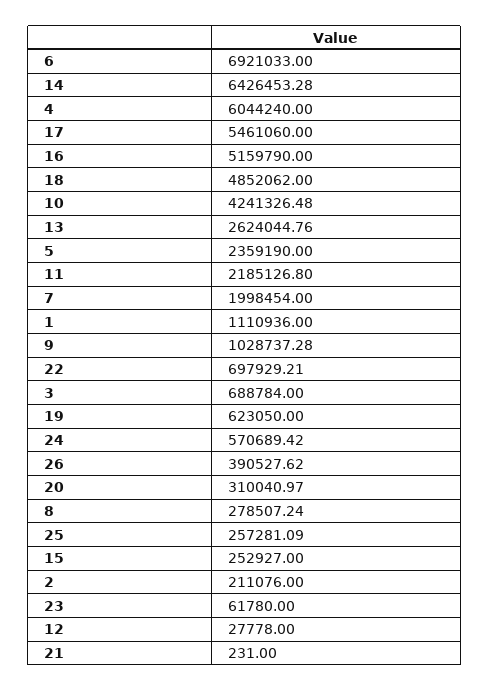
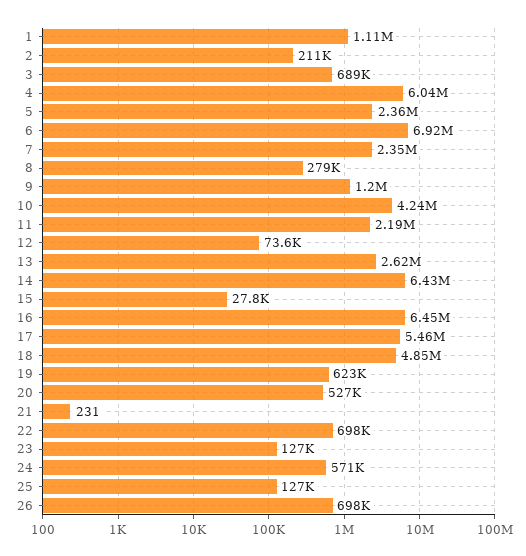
16: 5159790 -> 6450000
7: 1998454 -> 2350000
9: 1028737.28 -> 1200000
26: 390527.62 -> 698000
20: 310040.97 -> 527000
25: 257281.09 -> 127000
15: 252927 -> 27800
23: 61780 -> 127000
12: 27778 -> 73600

